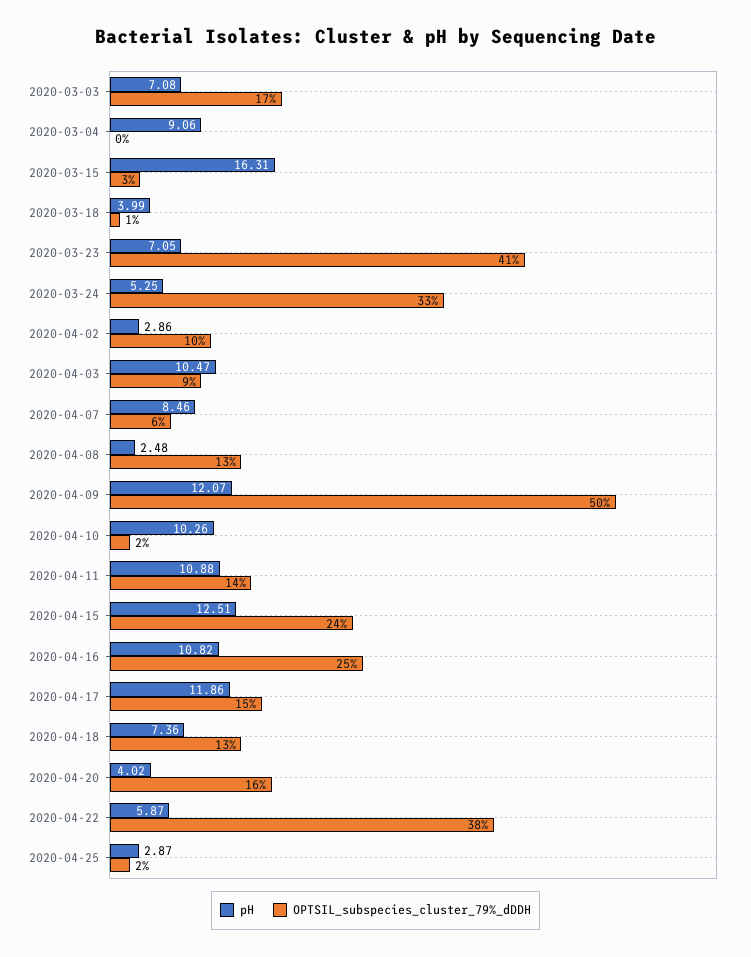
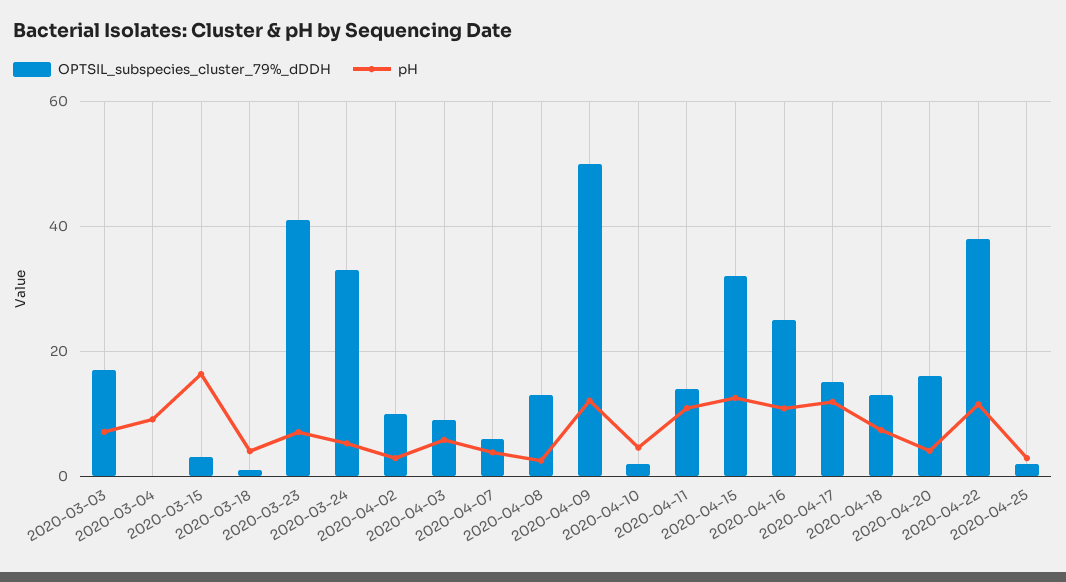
pH, 2020-04-03: 10.47 -> 6
pH, 2020-04-07: 8.46 -> 4
pH, 2020-04-10: 10.26 -> 4
OPTSIL_subspecies_cluster_79%_dDDH, 2020-04-15: 24 -> 32
pH, 2020-04-22: 5.87 -> 12

